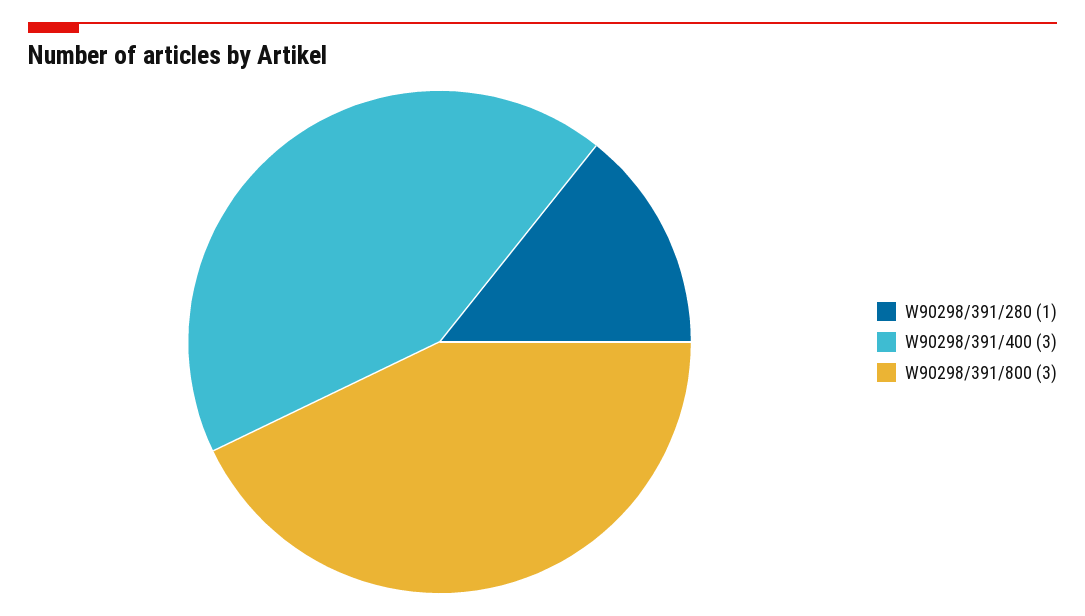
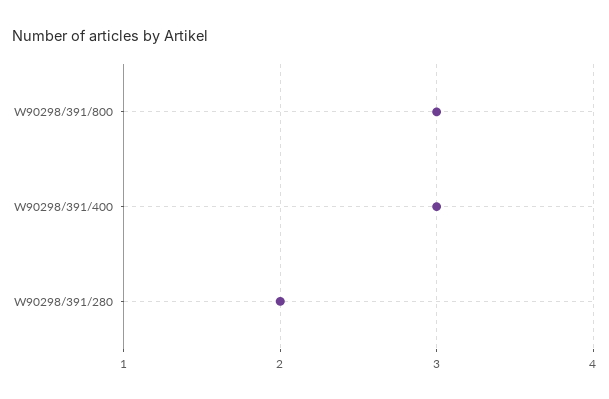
W90298/391/280: 1 -> 2

